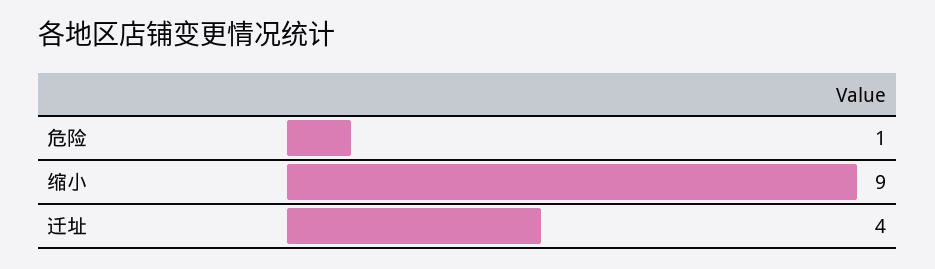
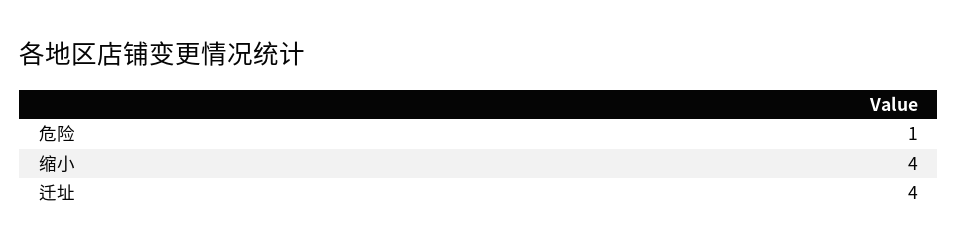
缩小: 9 -> 4

